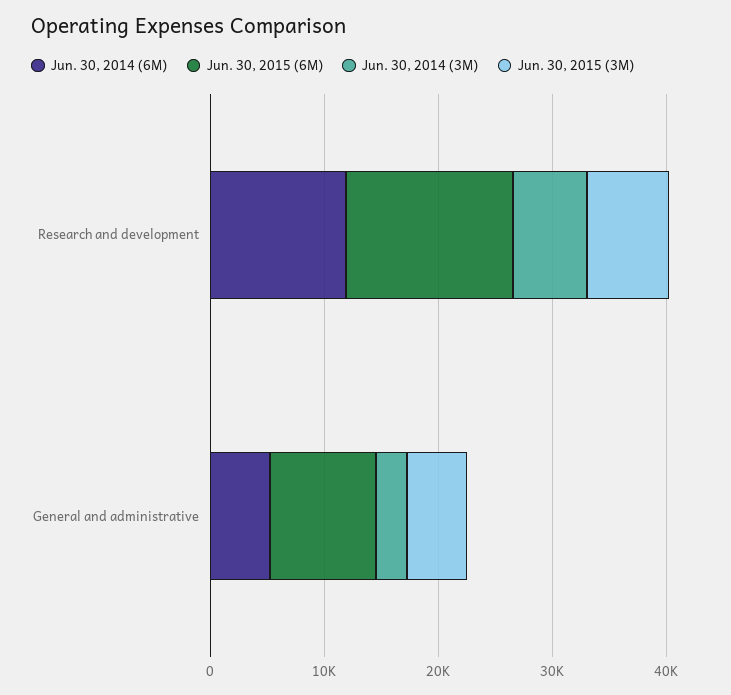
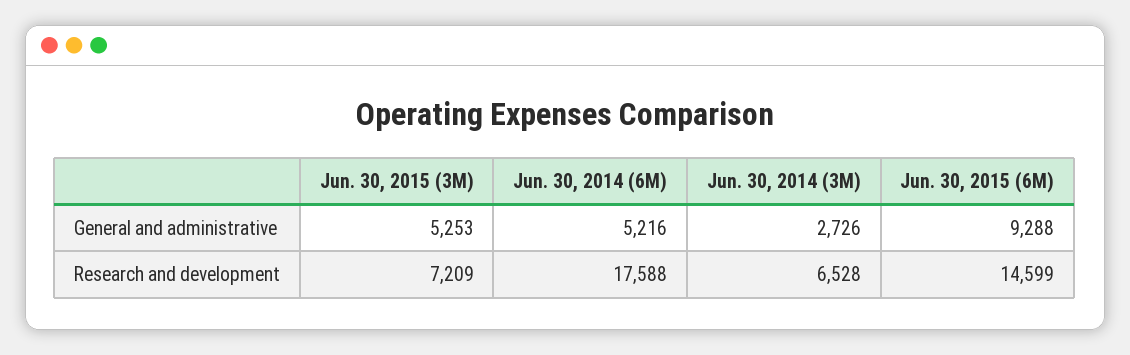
Jun. 30, 2014 (6M), Research and development: 12000 -> 17588

